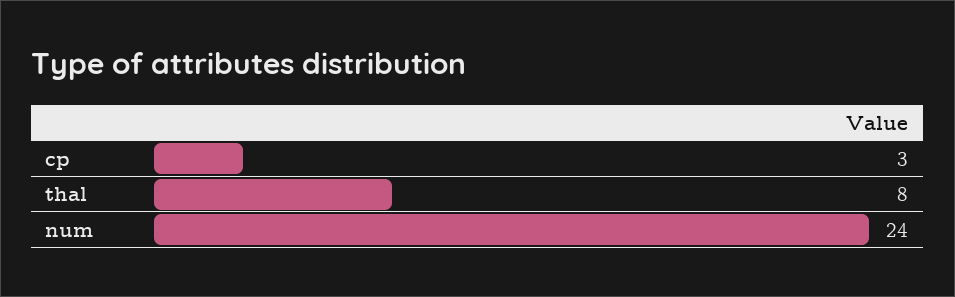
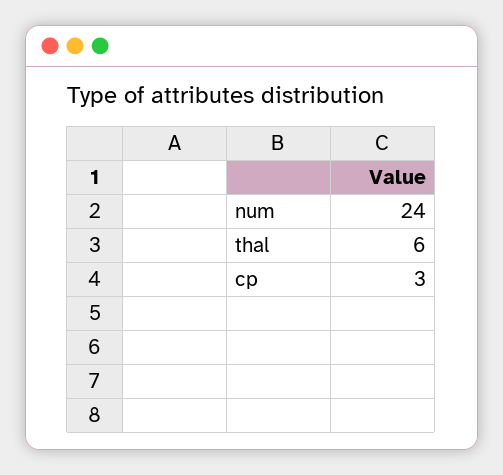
thal: 8 -> 6

